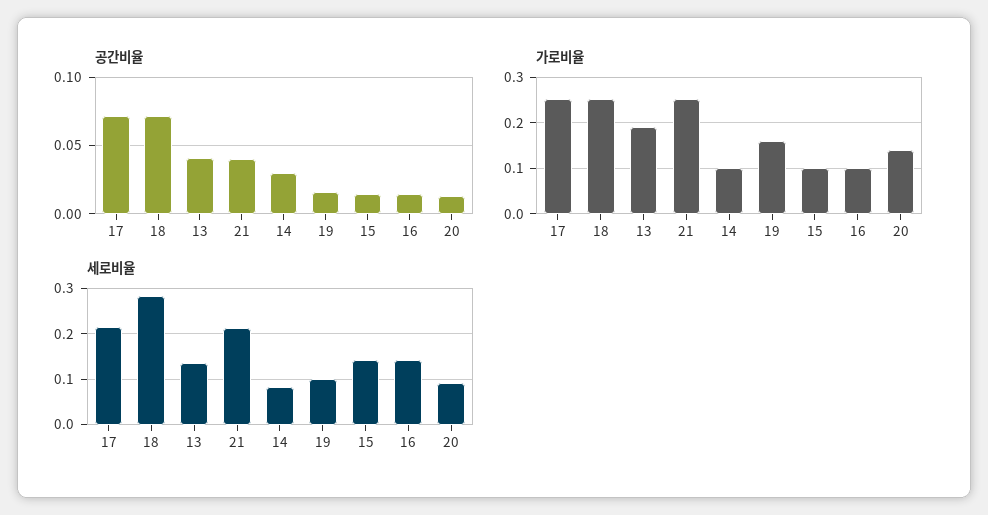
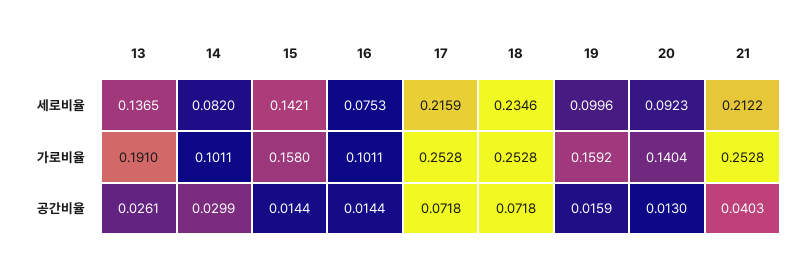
공간비율, 13: 0.04 -> 0.0261
가로비율, 15: 0.1 -> 0.158
세로비율, 18: 0.28 -> 0.2346
세로비율, 16: 0.14 -> 0.0753

